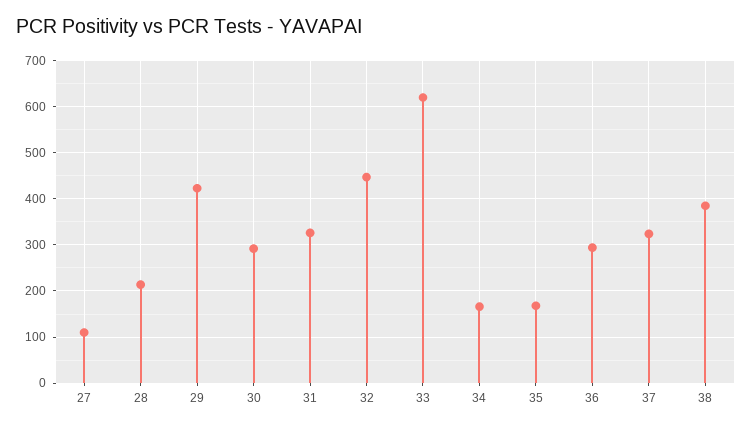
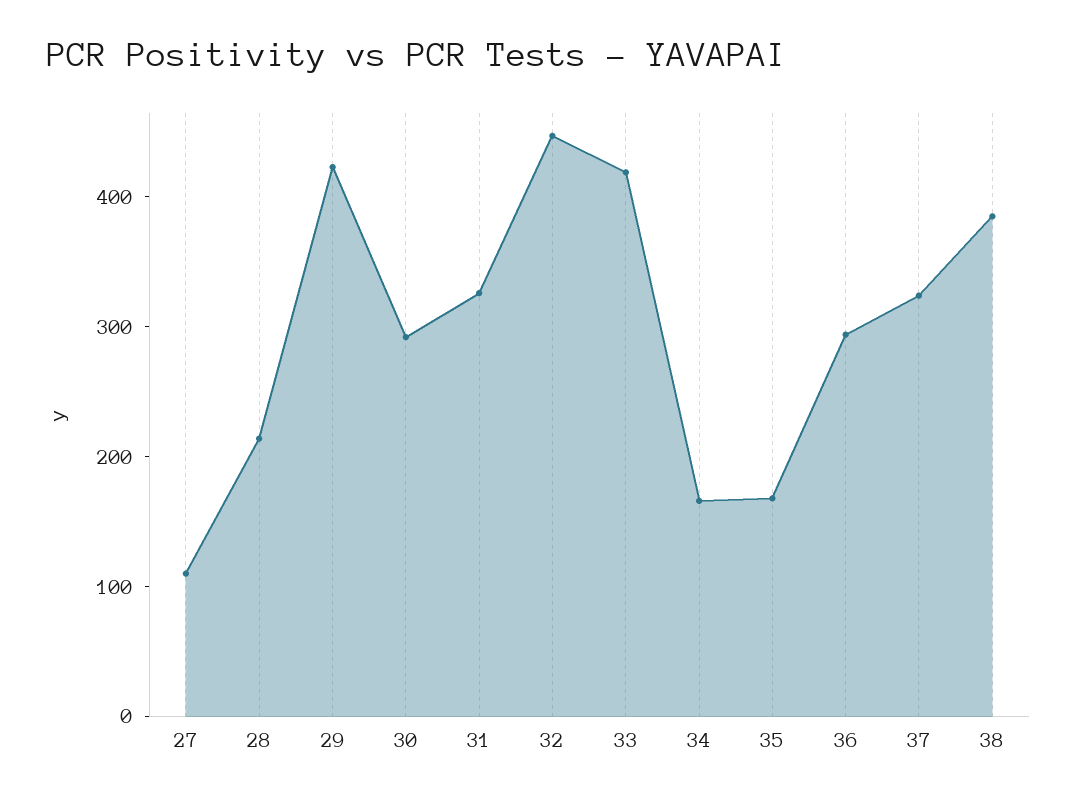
33: 620 -> 420

